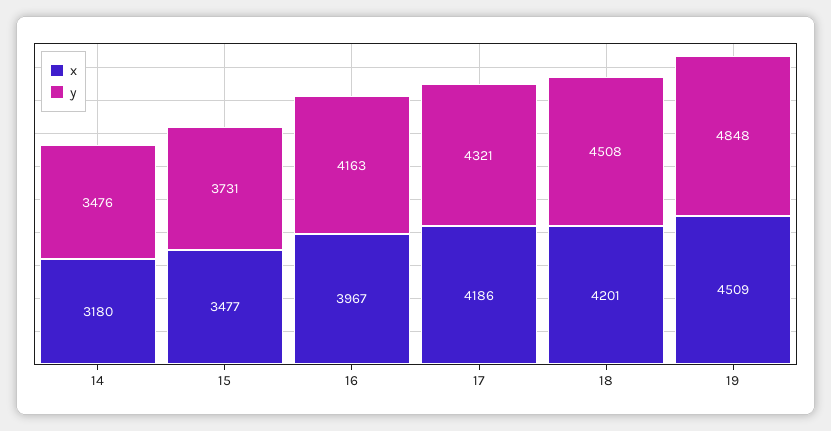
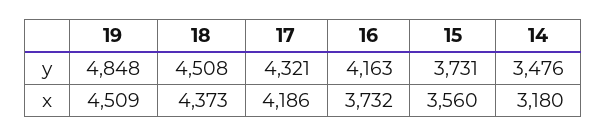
x, 15: 3477 -> 3560
x, 16: 3967 -> 3732
x, 18: 4201 -> 4373

